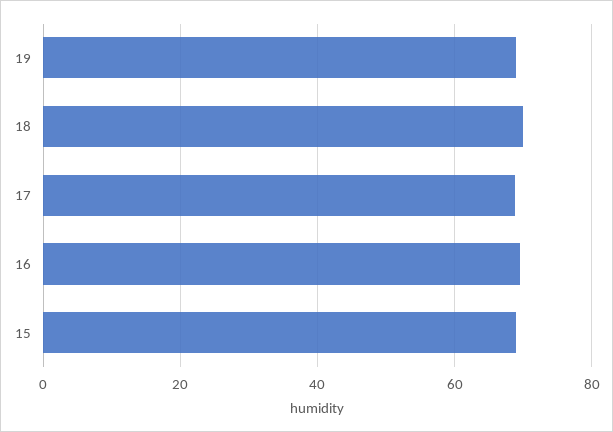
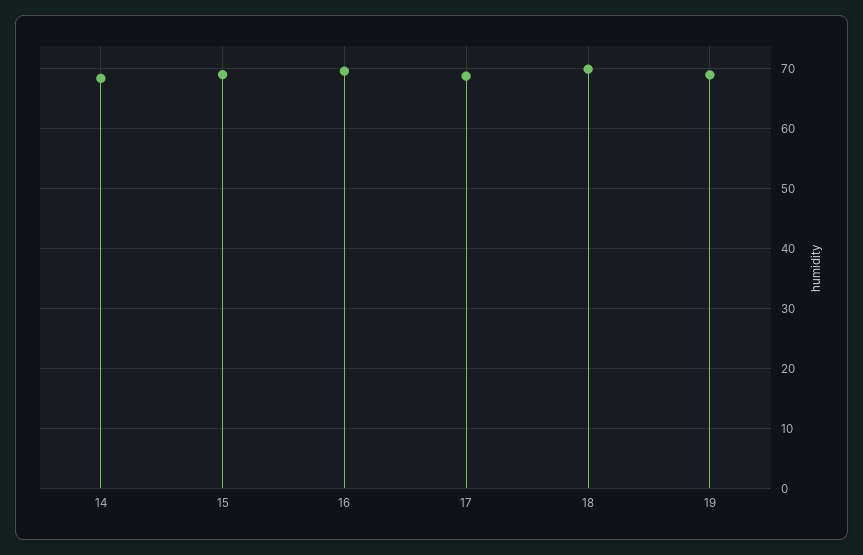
14: none -> 68

